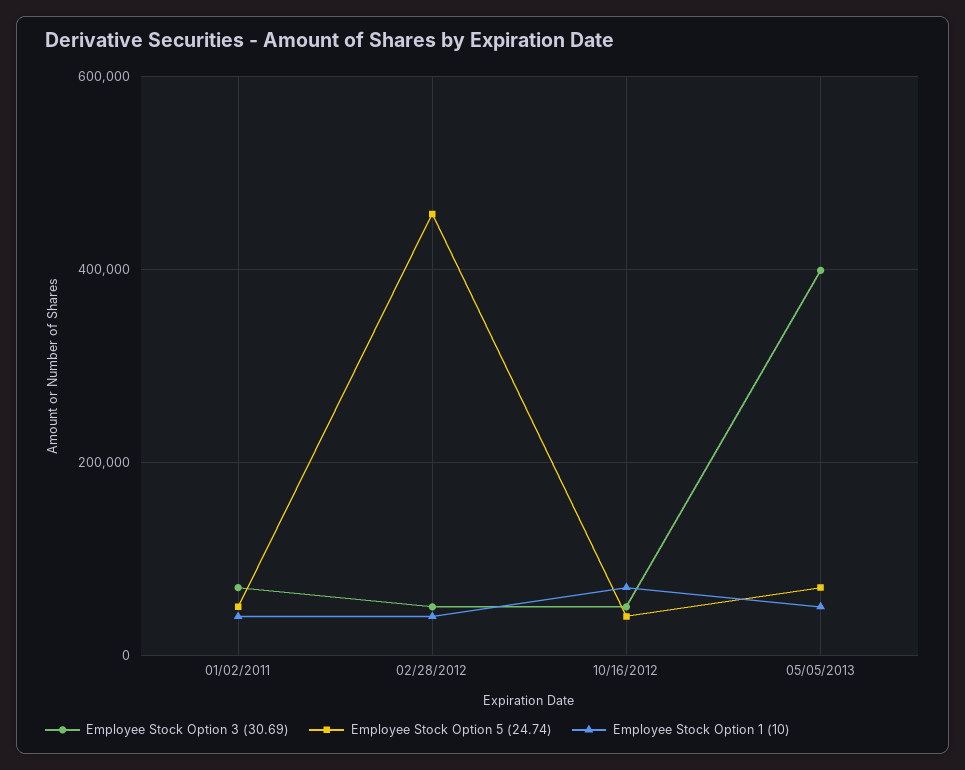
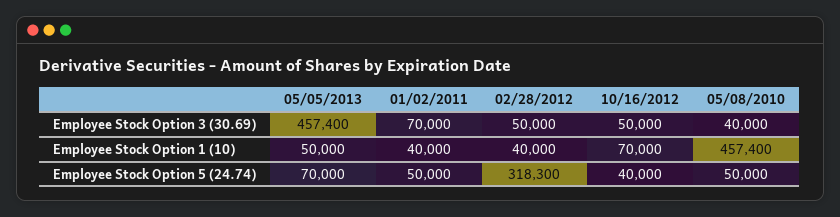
Employee Stock Option 5 (24.74), 02/28/2012: 460000 -> 318300
Employee Stock Option 3 (30.69), 05/05/2013: 400000 -> 457400
Employee Stock Option 3 (30.69), 05/08/2010: none -> 40000
Employee Stock Option 1 (10), 05/08/2010: none -> 457400
Employee Stock Option 5 (24.74), 05/08/2010: none -> 50000

